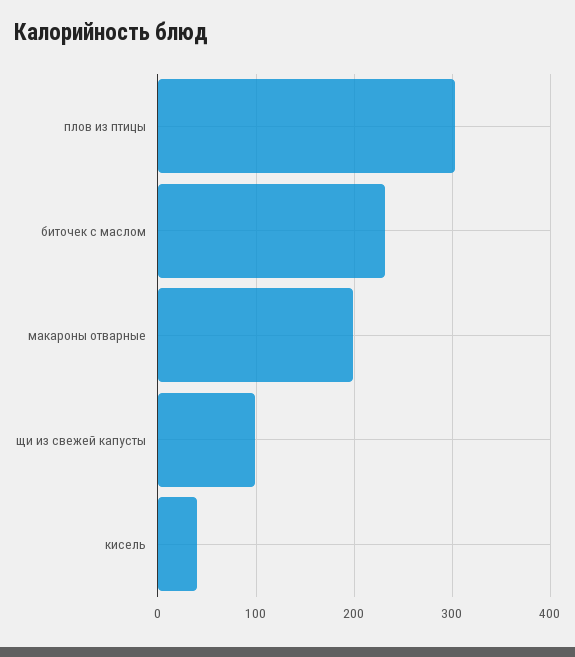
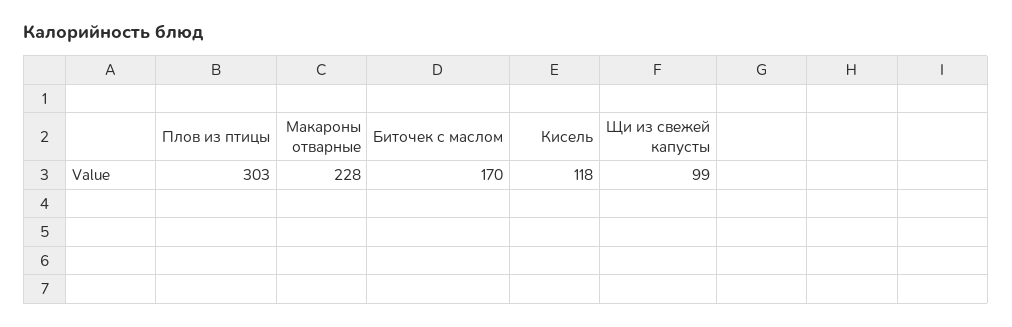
биточек с маслом: 230 -> 170
макароны отварные: 200 -> 228
кисель: 40 -> 118

